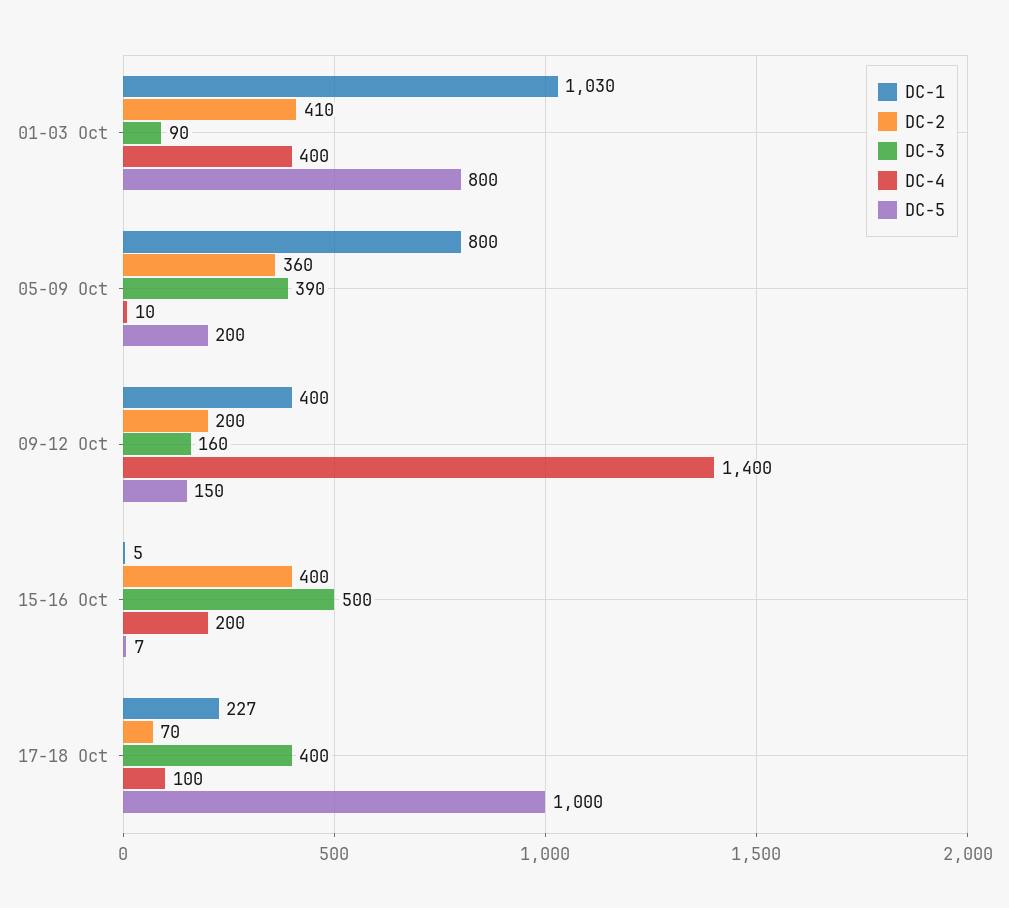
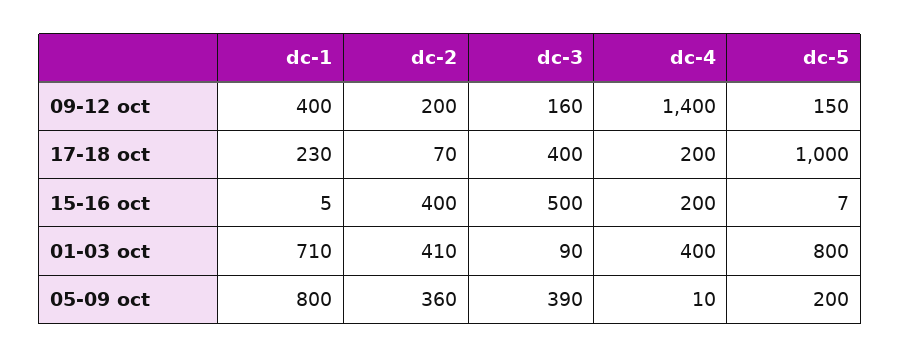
DC-1, 01-03 Oct: 1030 -> 710
DC-1, 17-18 Oct: 227 -> 230
DC-4, 17-18 Oct: 100 -> 200

